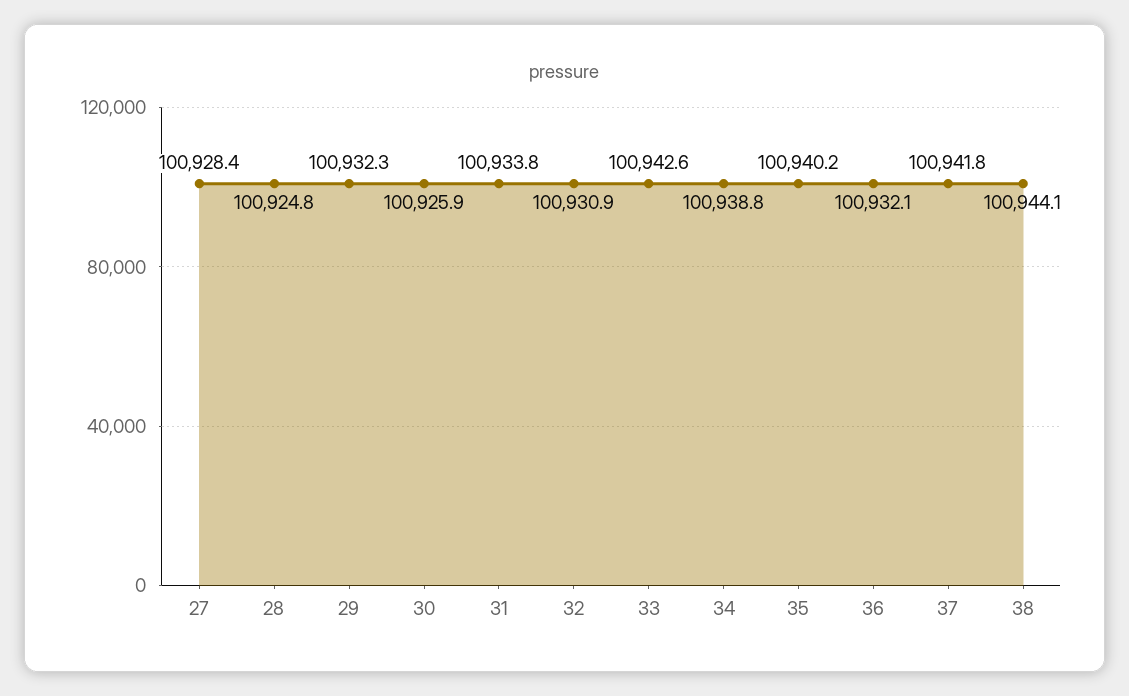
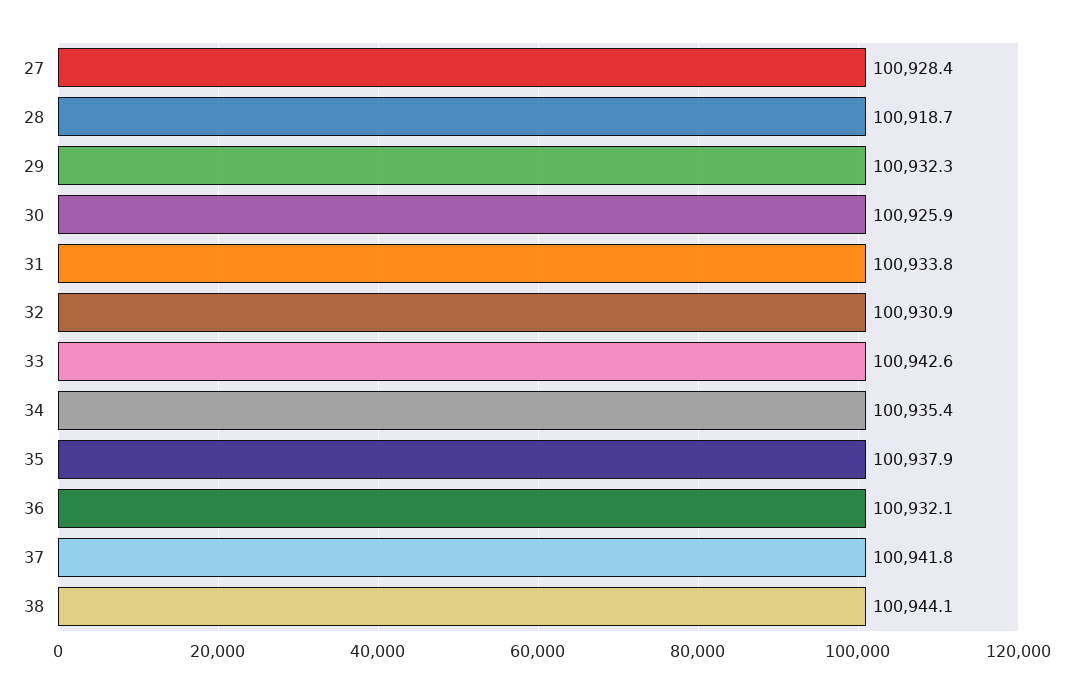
28: 100924.8 -> 100918.7
34: 100938.8 -> 100935.4
35: 100940.2 -> 100937.9

